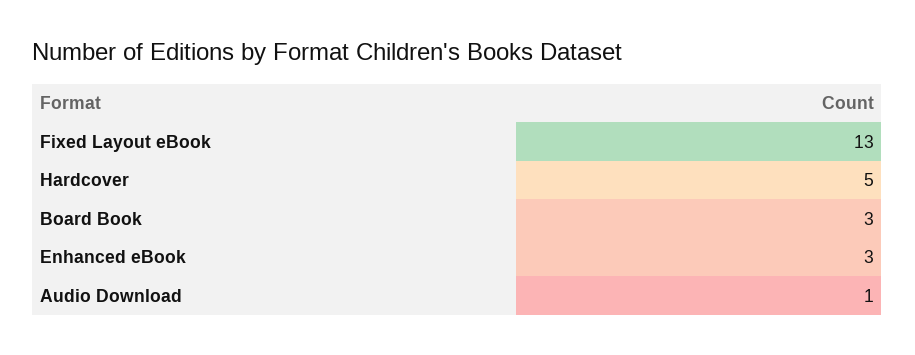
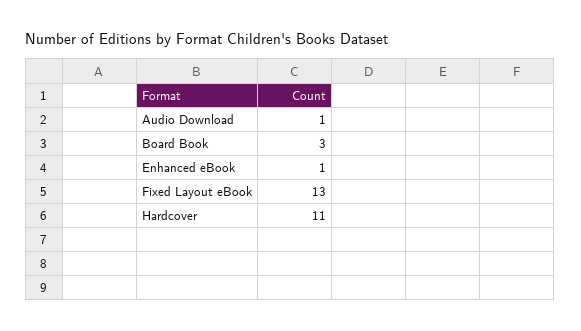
Hardcover: 5 -> 11
Enhanced eBook: 3 -> 1

